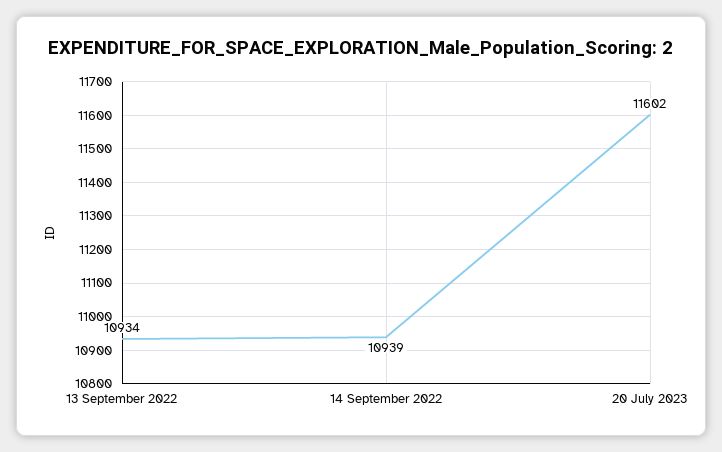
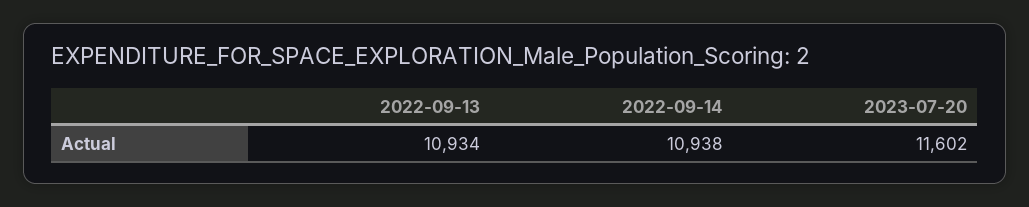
14 September 2022: 10939 -> 10938

